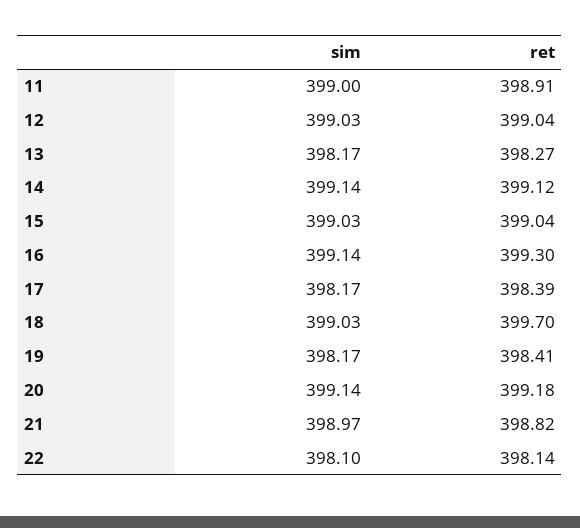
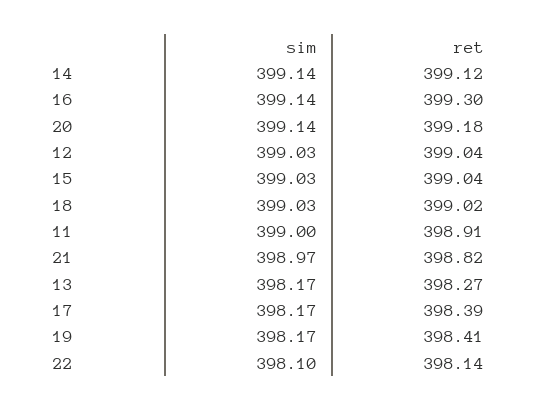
ret, 18: 399.7 -> 399.02

